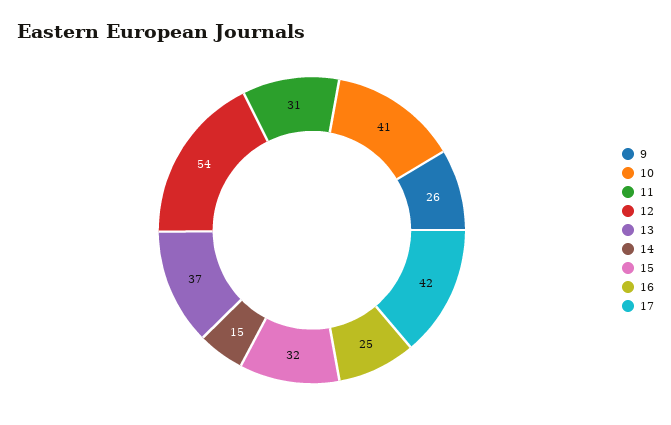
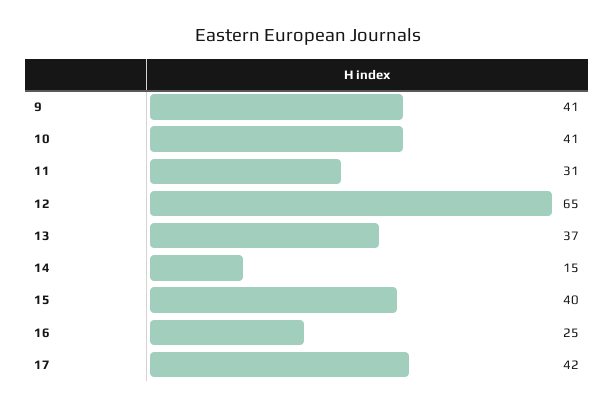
9: 26 -> 41
12: 54 -> 65
15: 32 -> 40

